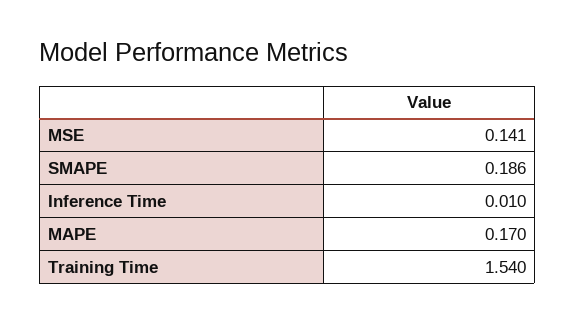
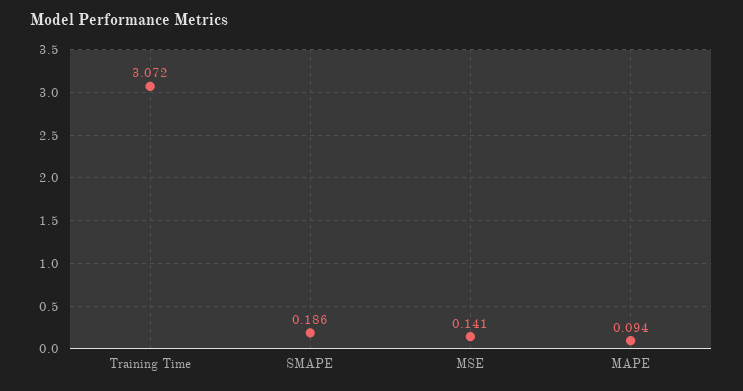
Inference Time: 0.01 -> none
MAPE: 0.17 -> 0.094
Training Time: 1.54 -> 3.072

